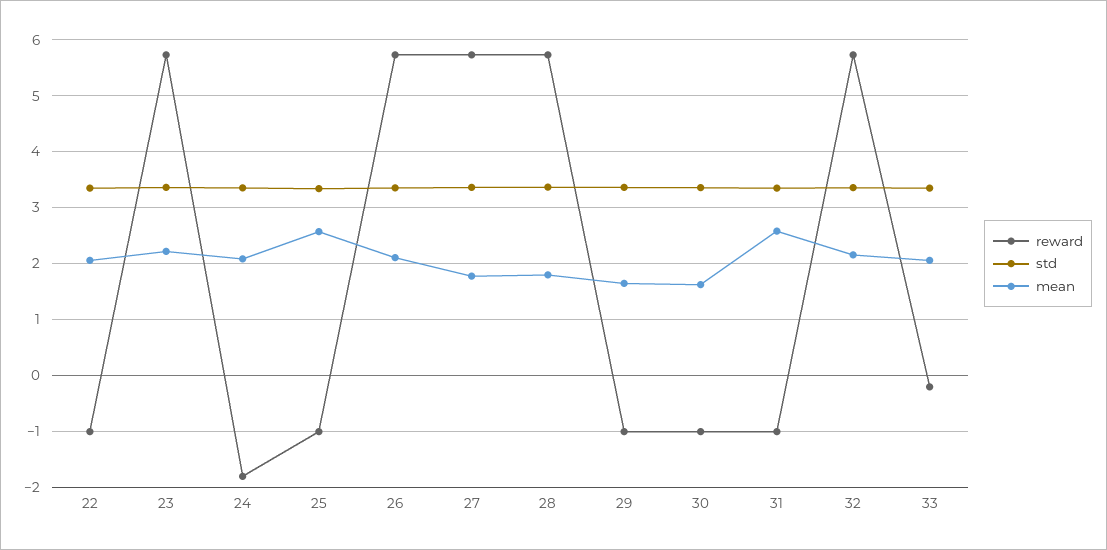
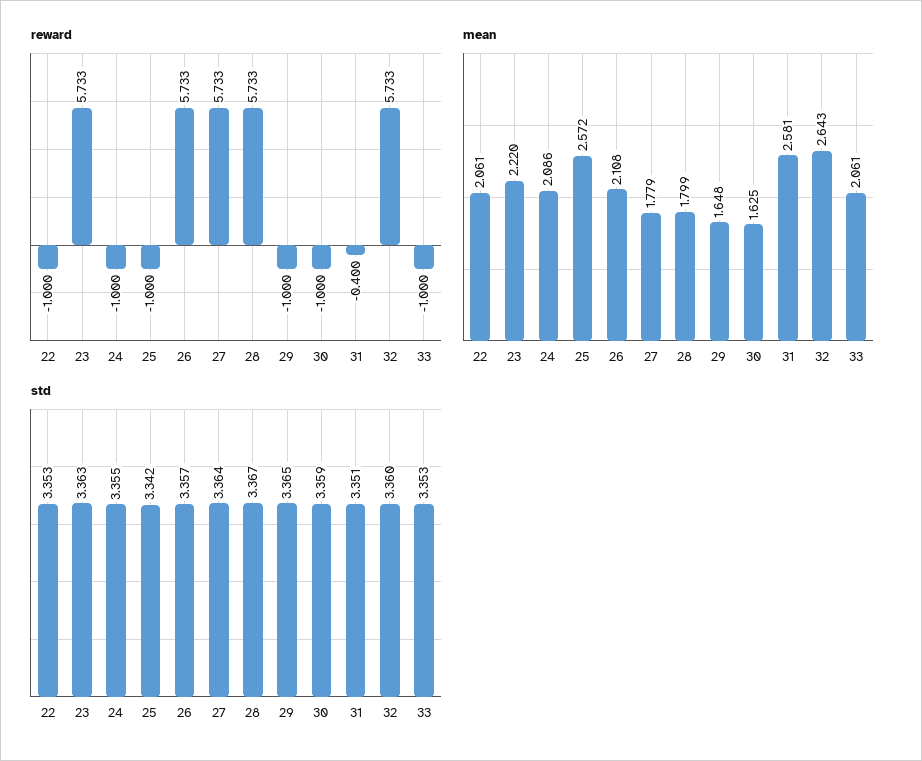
reward, 24: -1.8 -> -1
reward, 31: -1 -> -0.4
mean, 32: 2.2 -> 2.643
reward, 33: -0.2 -> -1

